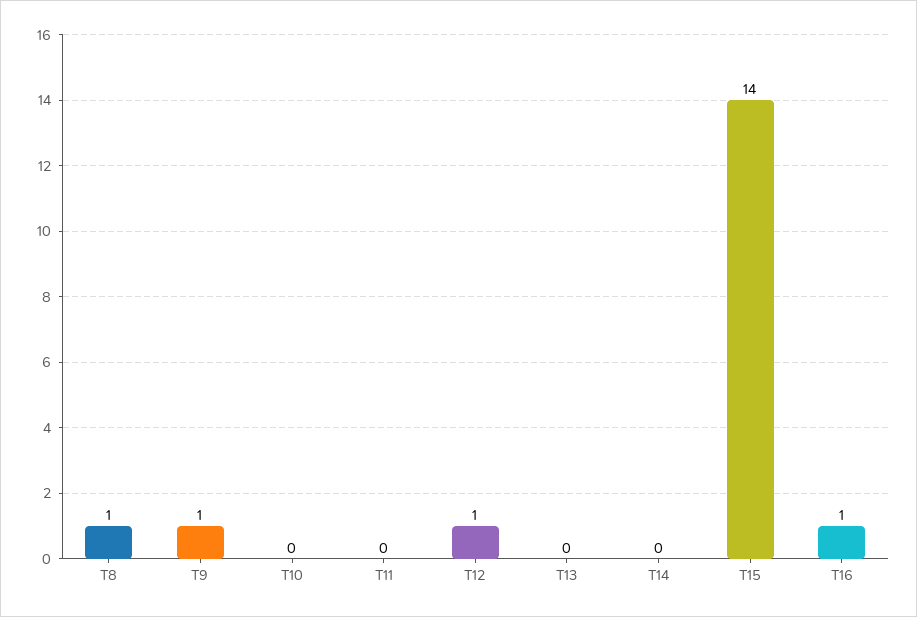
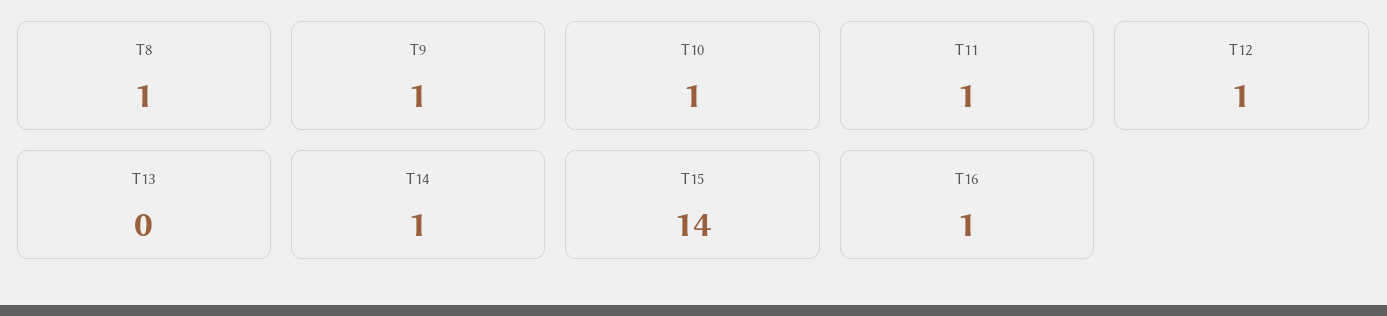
T10: 0 -> 1
T11: 0 -> 1
T14: 0 -> 1

